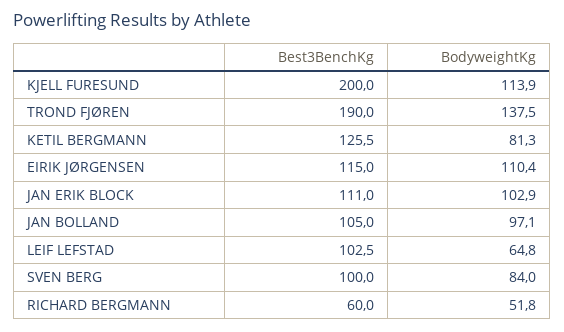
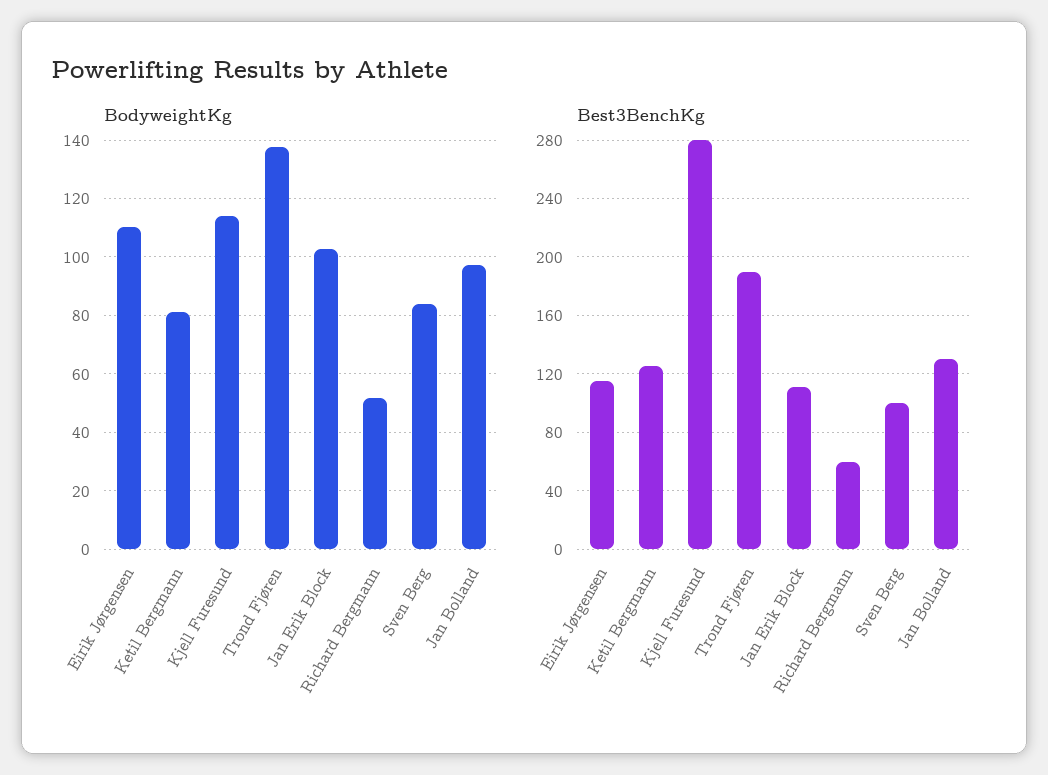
Best3BenchKg, KJELL FURESUND: 200 -> 280
Best3BenchKg, JAN BOLLAND: 105 -> 130
Best3BenchKg, LEIF LEFSTAD: 102.5 -> none
BodyweightKg, LEIF LEFSTAD: 64.8 -> none

